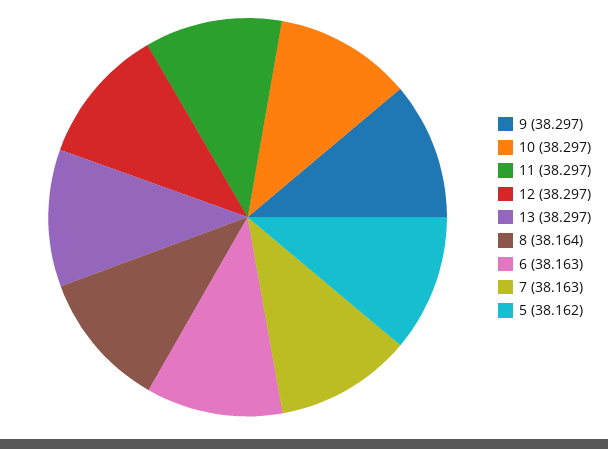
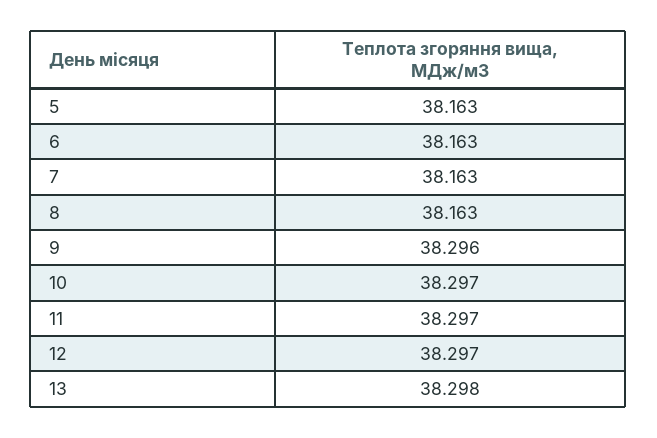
9: 38.297 -> 38.296
13: 38.297 -> 38.298
8: 38.164 -> 38.163
5: 38.162 -> 38.163

